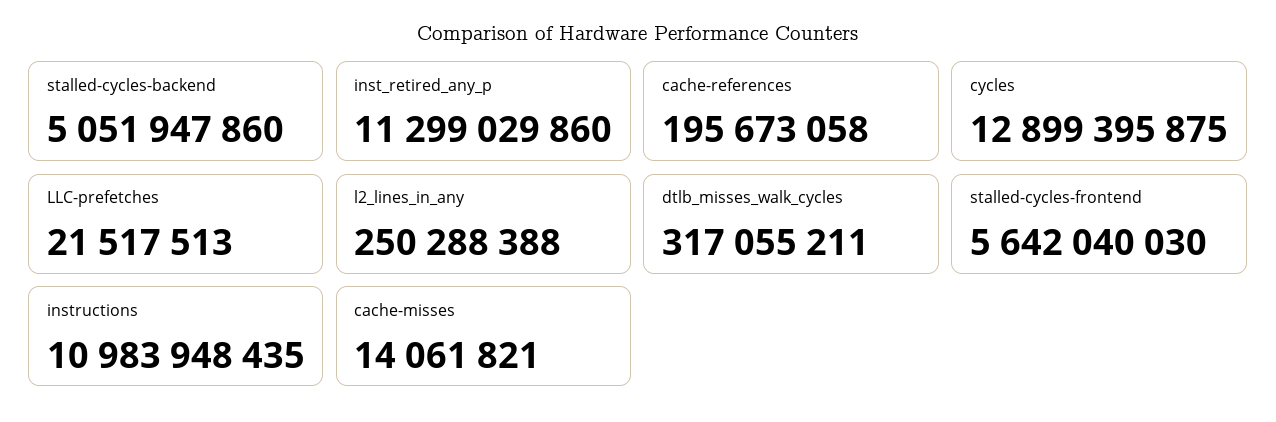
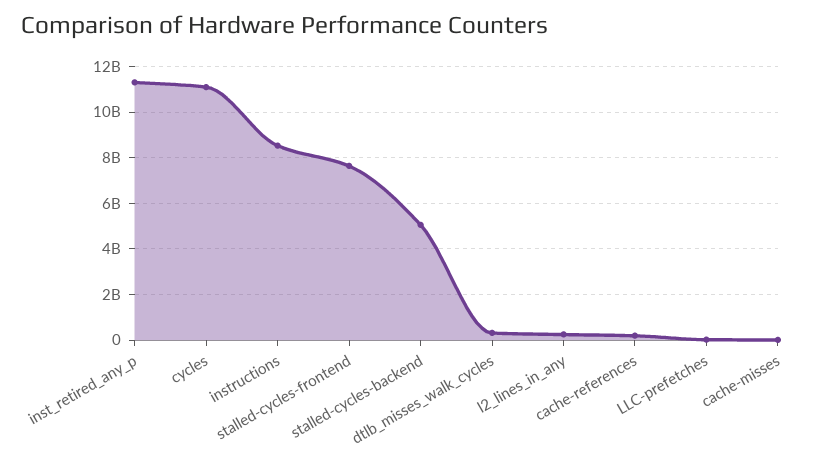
cycles: 12899395875 -> 11000000000
stalled-cycles-frontend: 5642040030 -> 7500000000
instructions: 10983948435 -> 8500000000

